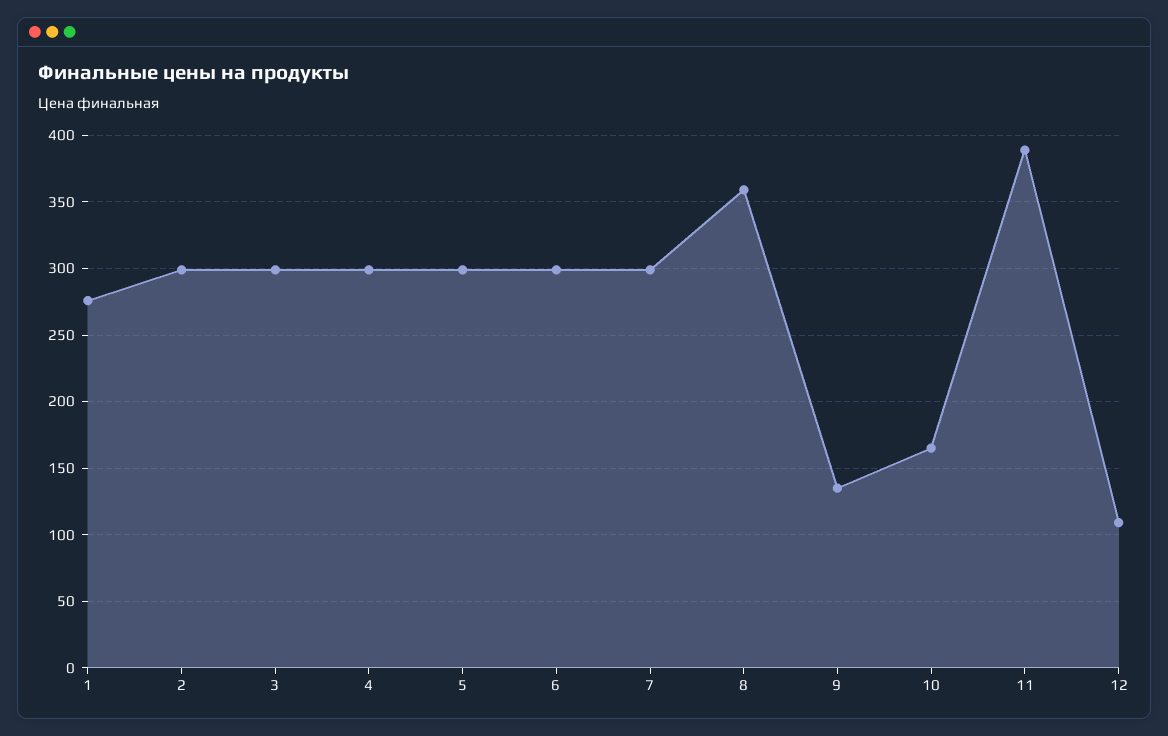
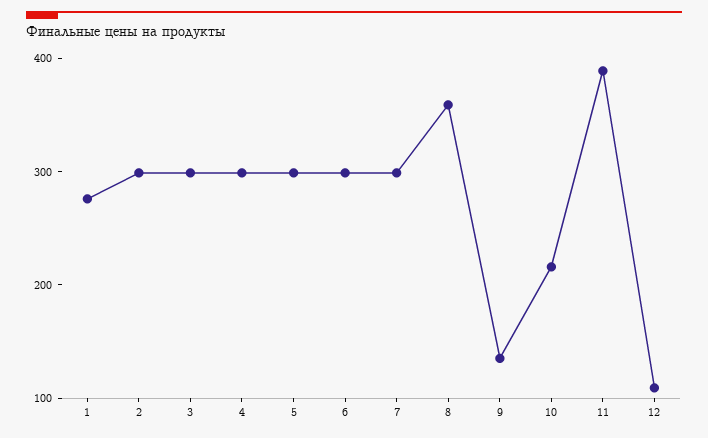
10: 165 -> 220

